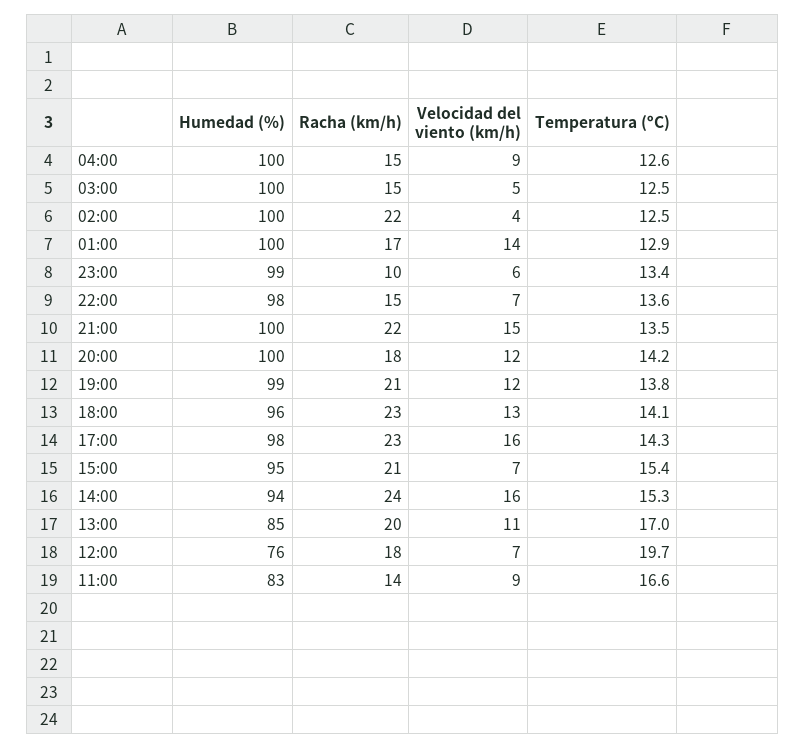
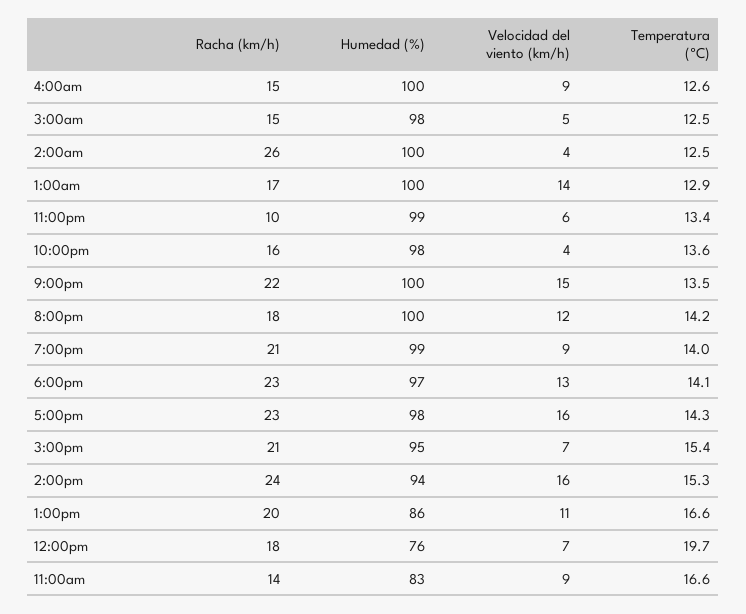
Humedad (%), 03:00: 100 -> 98
Racha (km/h), 02:00: 22 -> 26
Racha (km/h), 22:00: 15 -> 16
Velocidad del viento (km/h), 22:00: 7 -> 4
Velocidad del viento (km/h), 19:00: 12 -> 9
Temperatura (ºC), 19:00: 13.8 -> 14
Humedad (%), 18:00: 96 -> 97
Humedad (%), 13:00: 85 -> 86
Temperatura (ºC), 13:00: 17 -> 16.6

